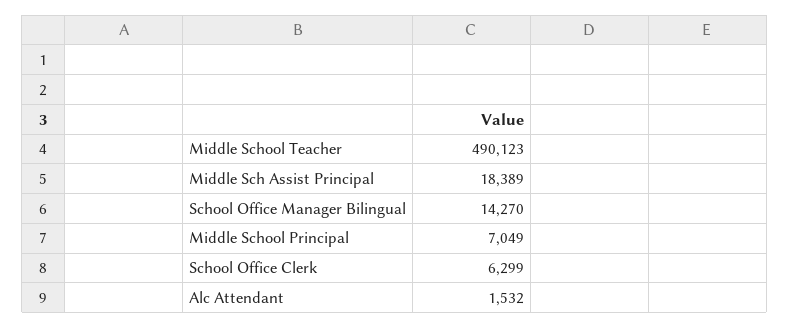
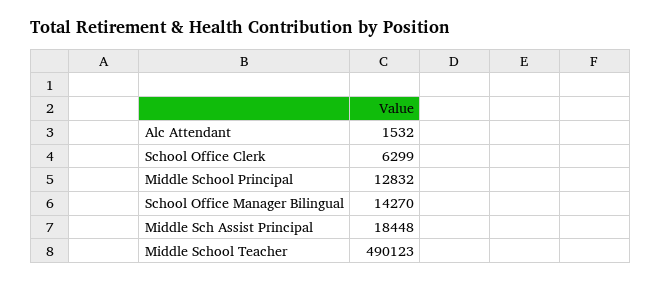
Middle Sch Assist Principal: 18389 -> 18448
Middle School Principal: 7049 -> 12832

